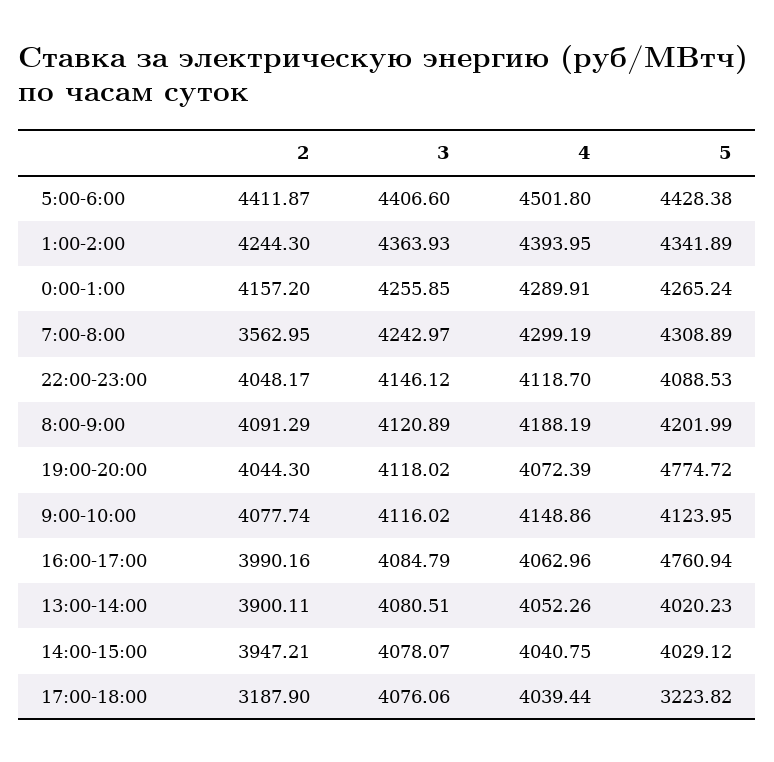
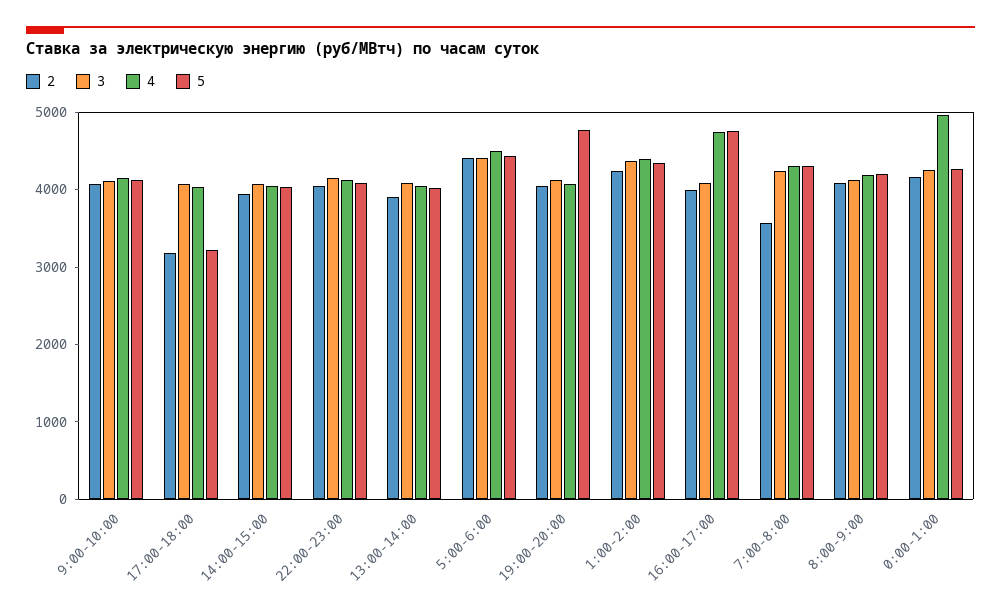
4, 0:00-1:00: 4289.91 -> 5000
4, 16:00-17:00: 4062.96 -> 4800

